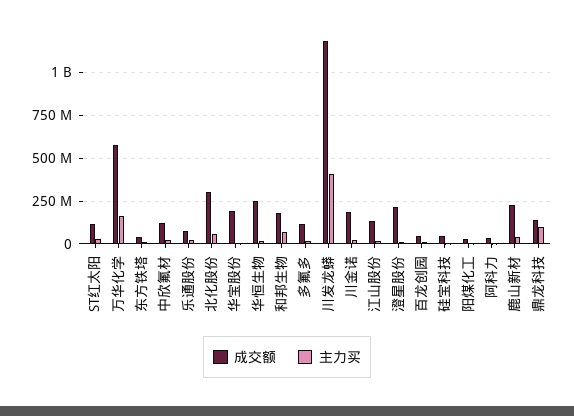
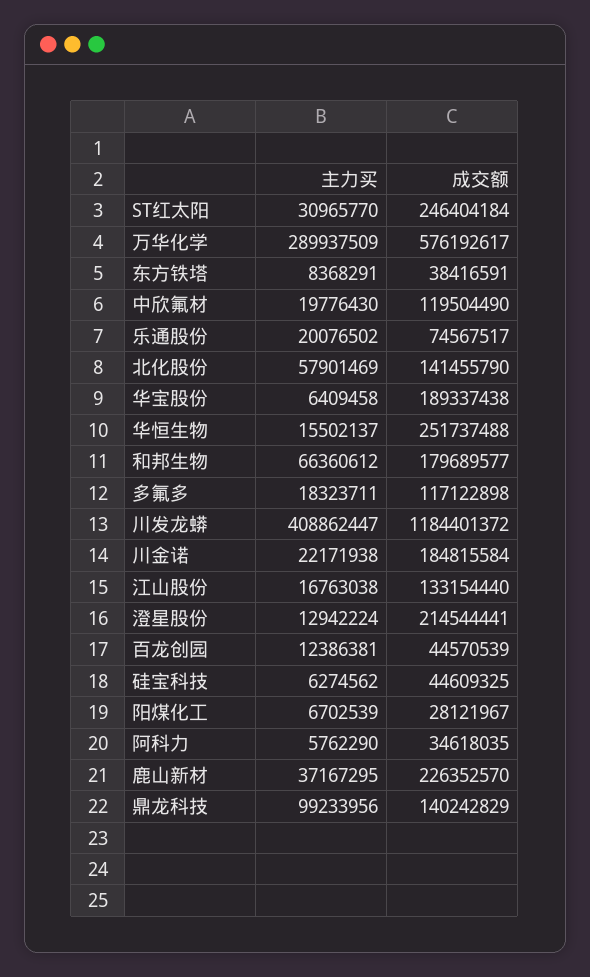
成交额, ST红太阳: 100000000 -> 246404184
主力买, 万华化学: 150000000 -> 289937509
成交额, 北化股份: 300000000 -> 141455790

